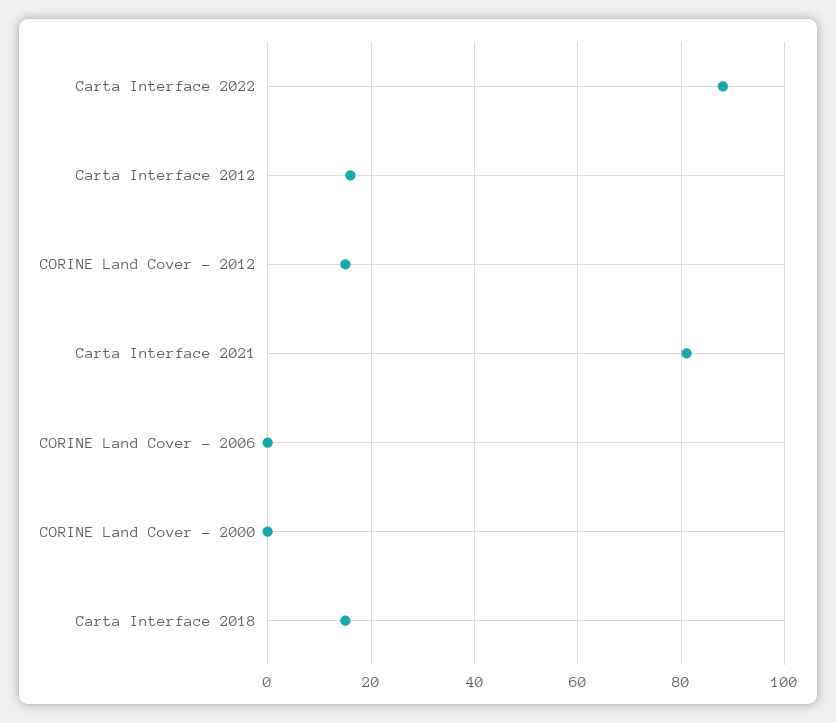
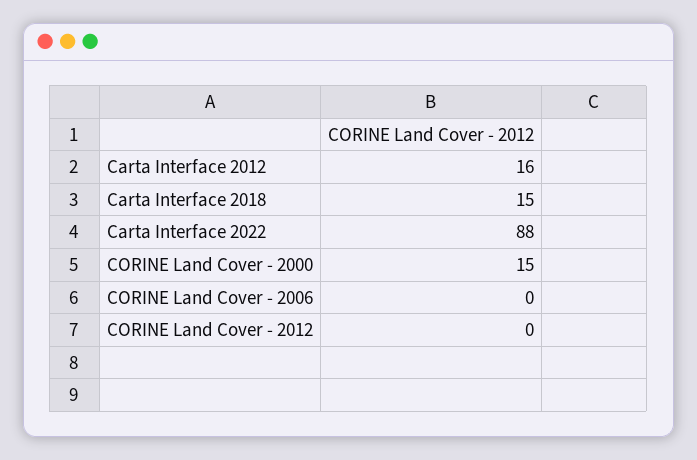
CORINE Land Cover - 2012: 15 -> 0
Carta Interface 2021: 80 -> none
CORINE Land Cover - 2000: 0 -> 15

